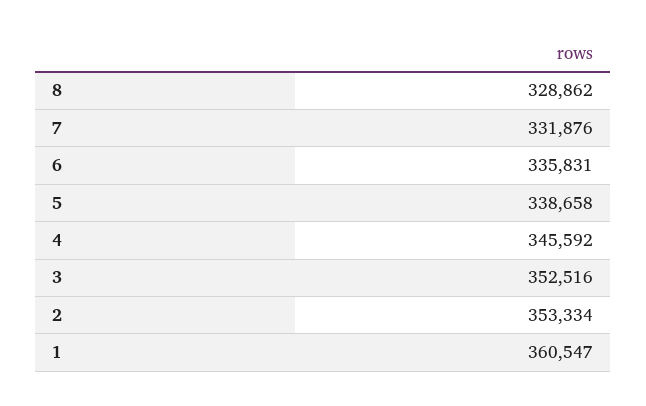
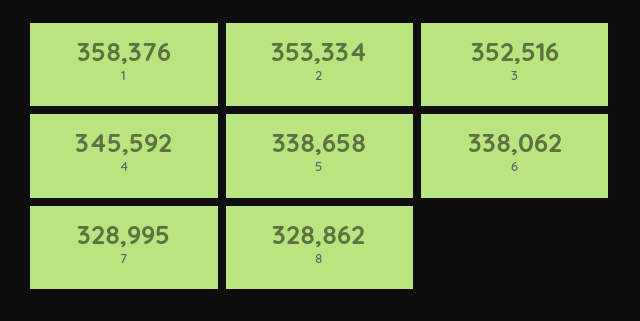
7: 331876 -> 328995
6: 335831 -> 338062
1: 360547 -> 358376

